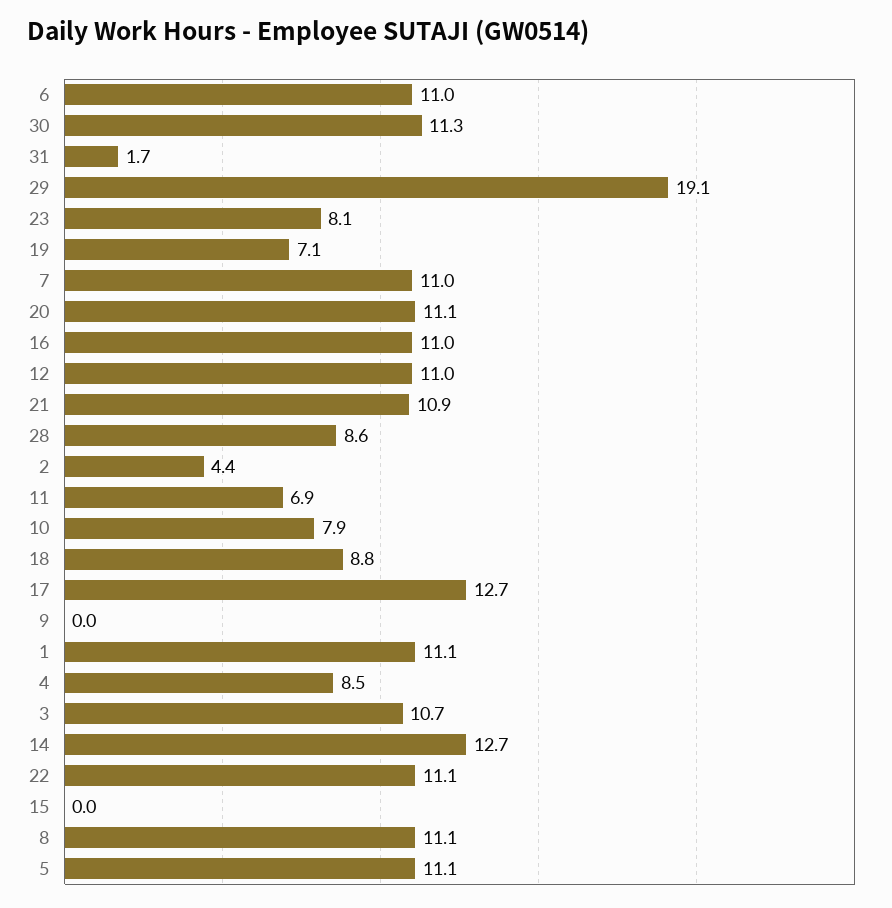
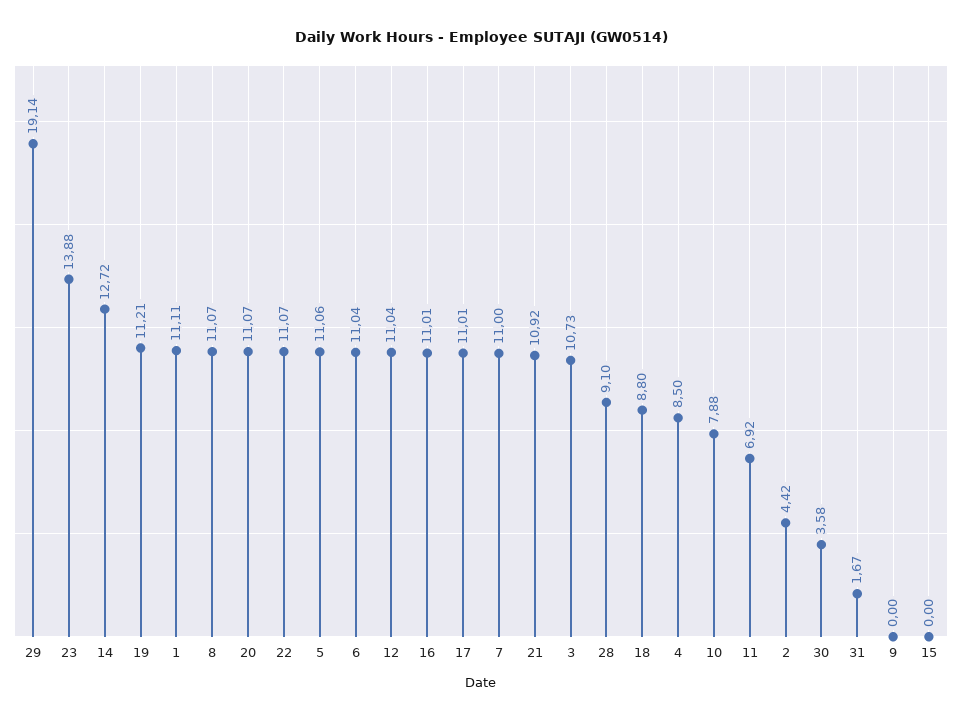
30: 11.3 -> 3.58
23: 8.1 -> 13.88
19: 7.1 -> 11.21
28: 8.6 -> 9.1
17: 12.7 -> 11.01

